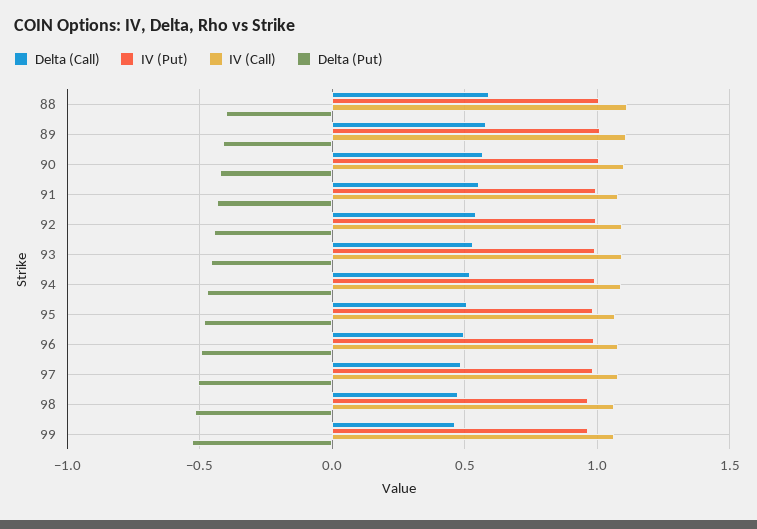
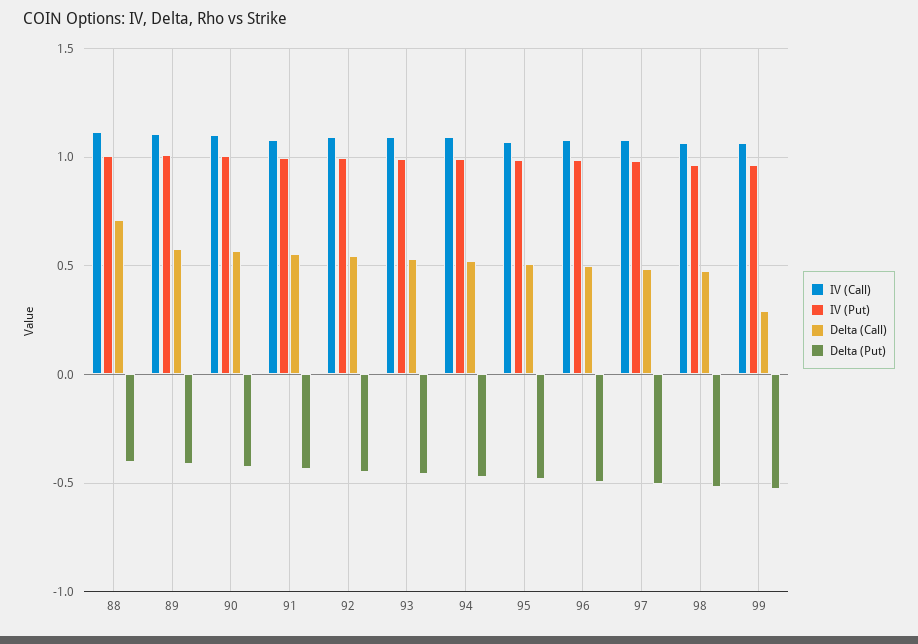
Delta (Call), 88: 0.6 -> 0.7
Delta (Call), 99: 0.45 -> 0.3

